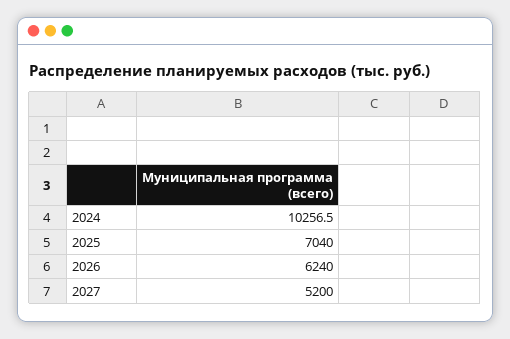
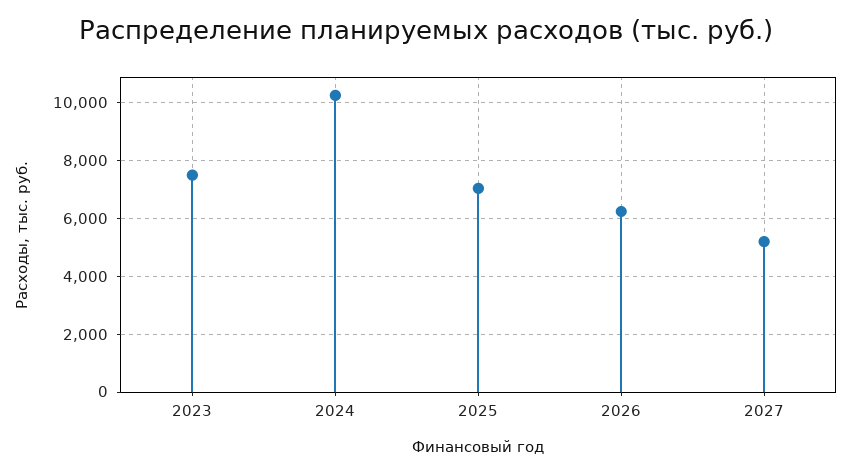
2023: none -> 7500

